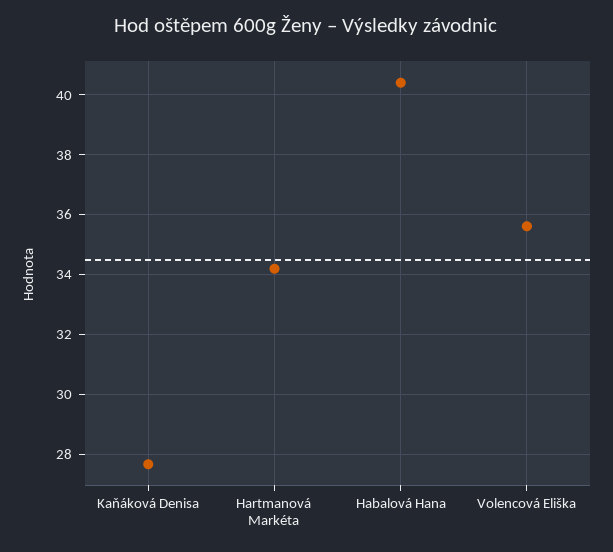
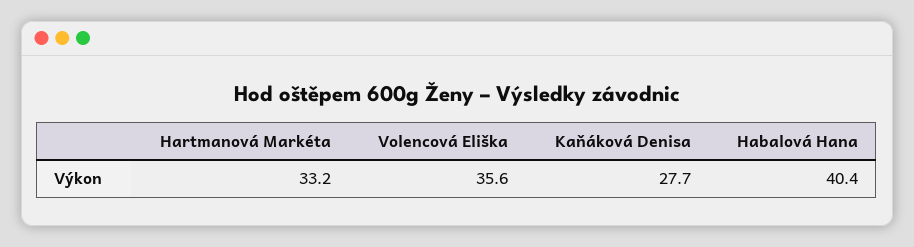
Hartmanová Markéta: 34.25 -> 33.2

